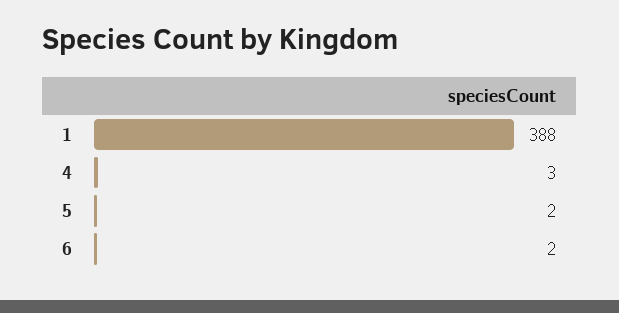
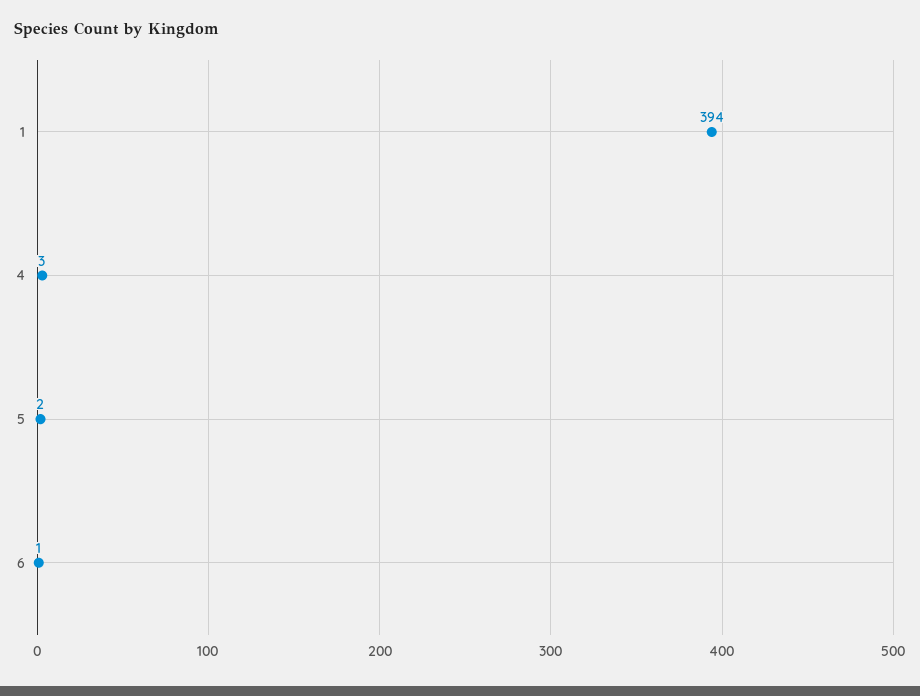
1: 388 -> 394
6: 2 -> 1

